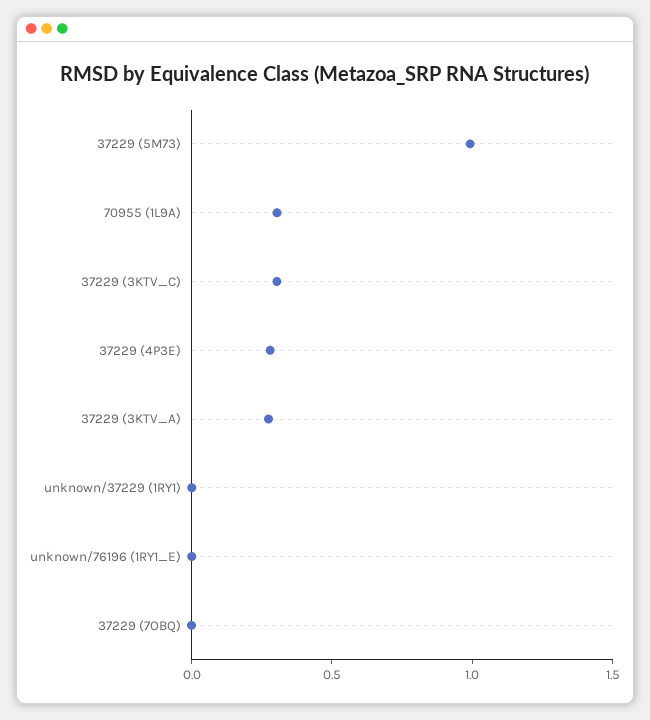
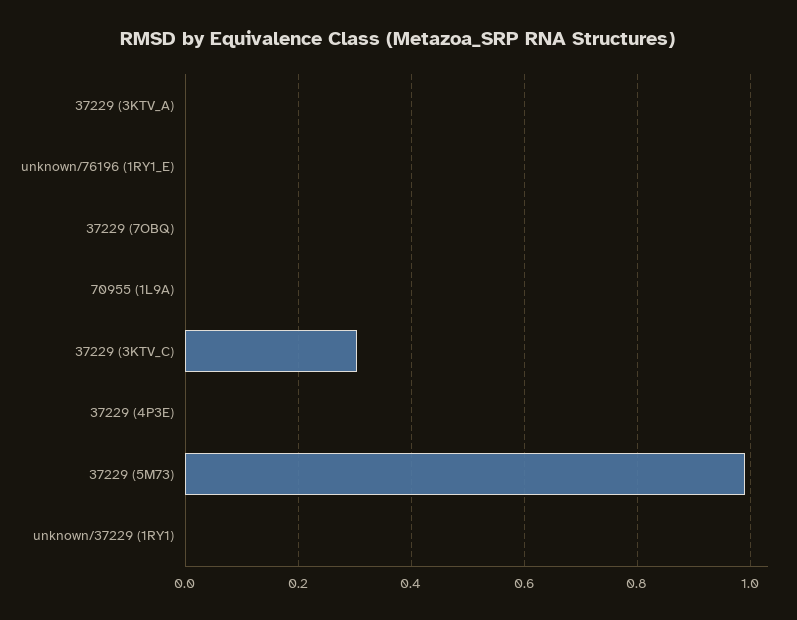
70955 (1L9A): 0.3 -> 0
37229 (4P3E): 0.3 -> 0
37229 (3KTV_A): 0.3 -> 0

